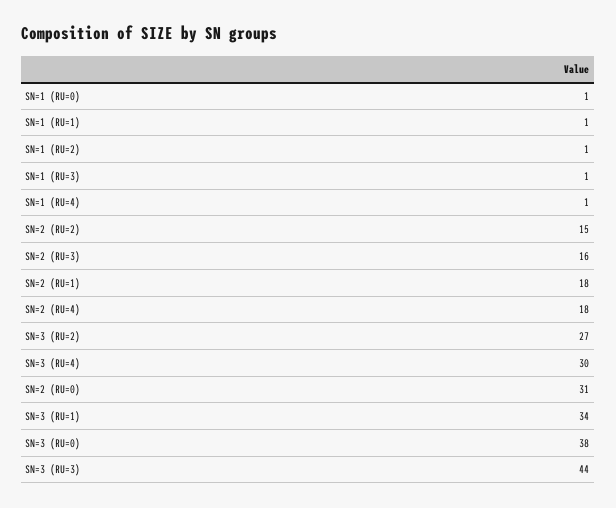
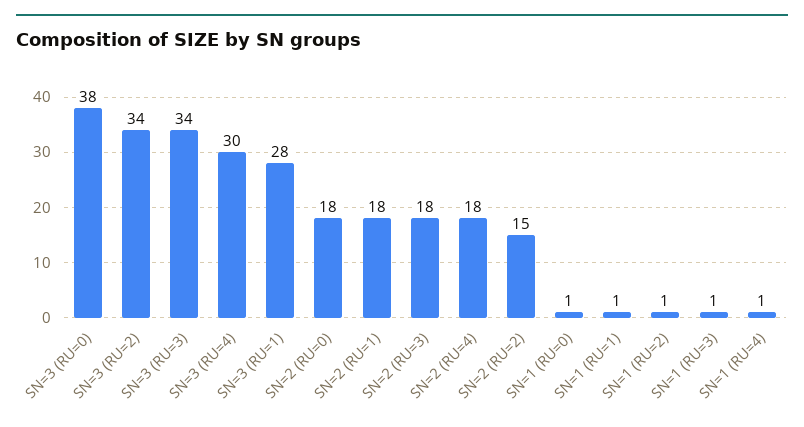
SN=2 (RU=3): 16 -> 18
SN=3 (RU=2): 27 -> 34
SN=2 (RU=0): 31 -> 18
SN=3 (RU=1): 34 -> 28
SN=3 (RU=3): 44 -> 34

